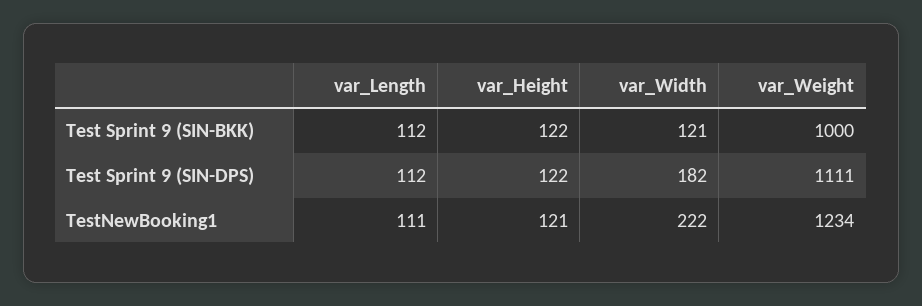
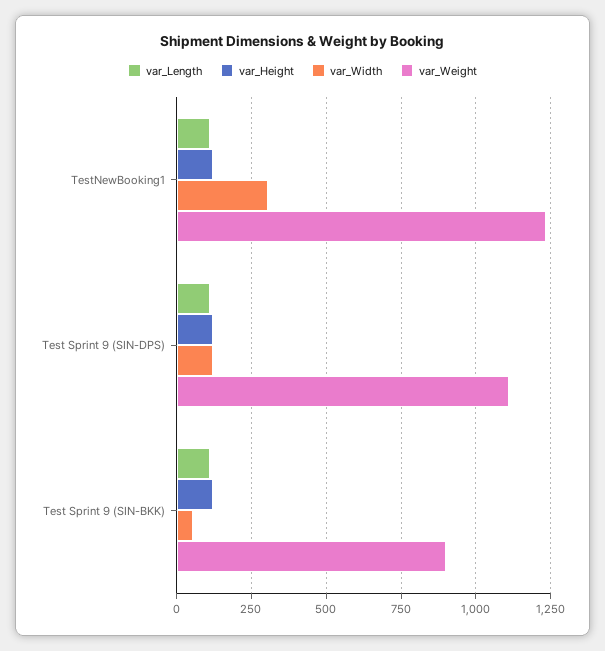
var_Width, Test Sprint 9 (SIN-BKK): 121 -> 50
var_Weight, Test Sprint 9 (SIN-BKK): 1000 -> 900
var_Width, Test Sprint 9 (SIN-DPS): 182 -> 125
var_Width, TestNewBooking1: 222 -> 300

